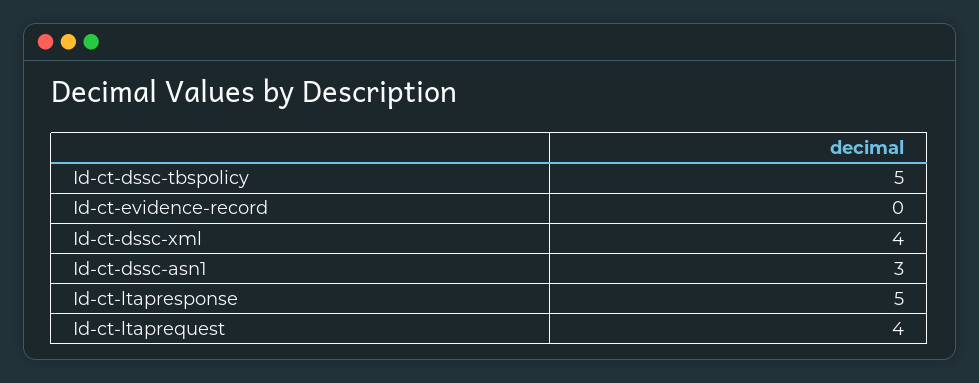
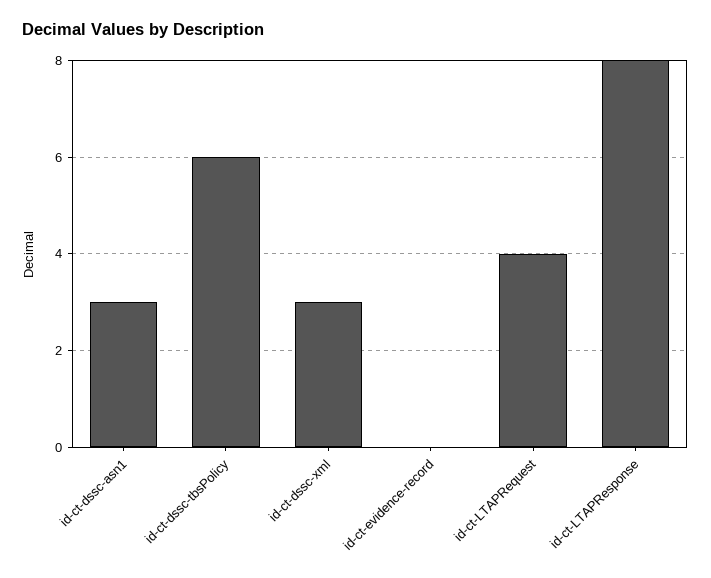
Id-ct-dssc-tbspolicy: 5 -> 6
Id-ct-dssc-xml: 4 -> 3
Id-ct-ltapresponse: 5 -> 8

